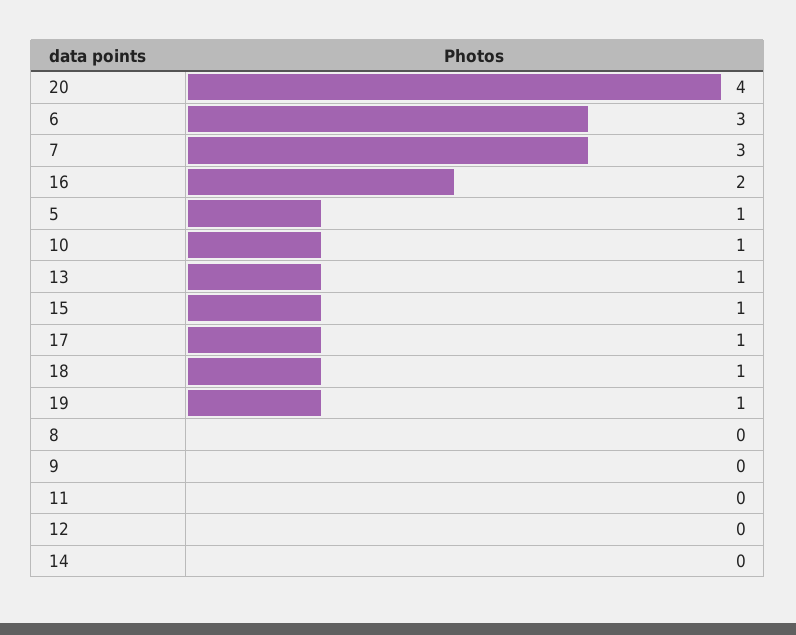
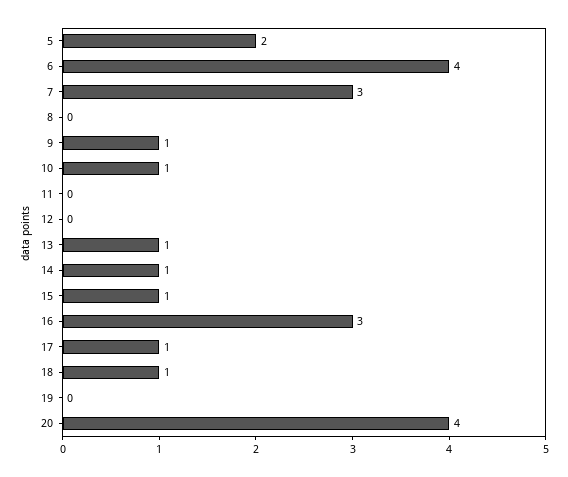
6: 3 -> 4
16: 2 -> 3
5: 1 -> 2
19: 1 -> 0
9: 0 -> 1
14: 0 -> 1

